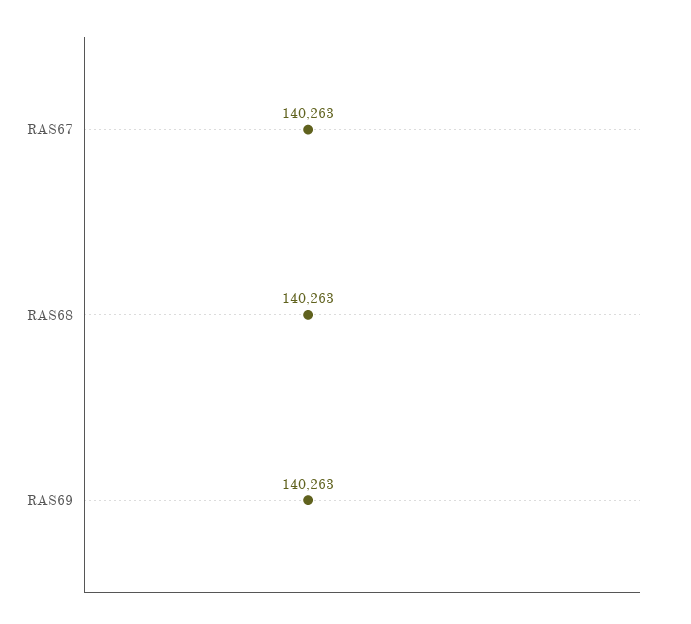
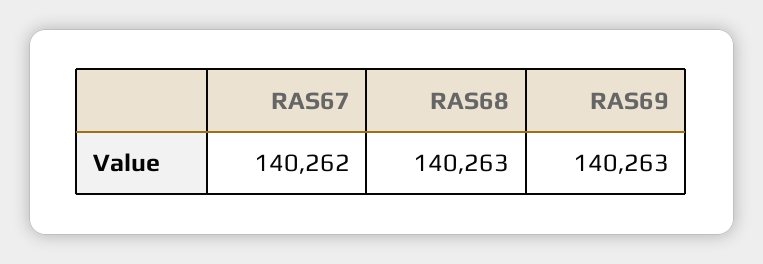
RAS67: 140263 -> 140262

